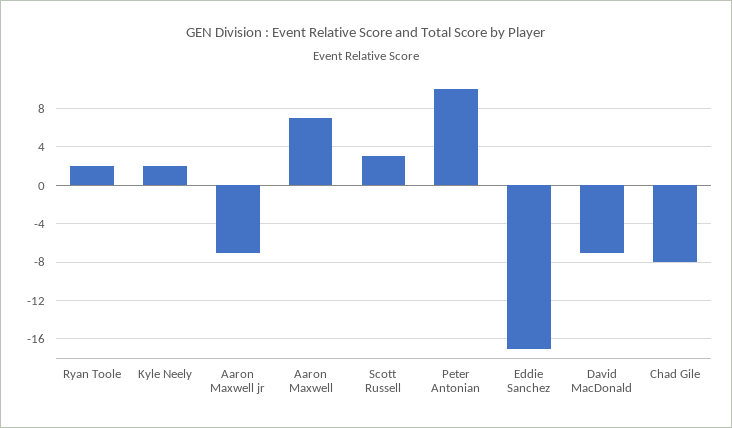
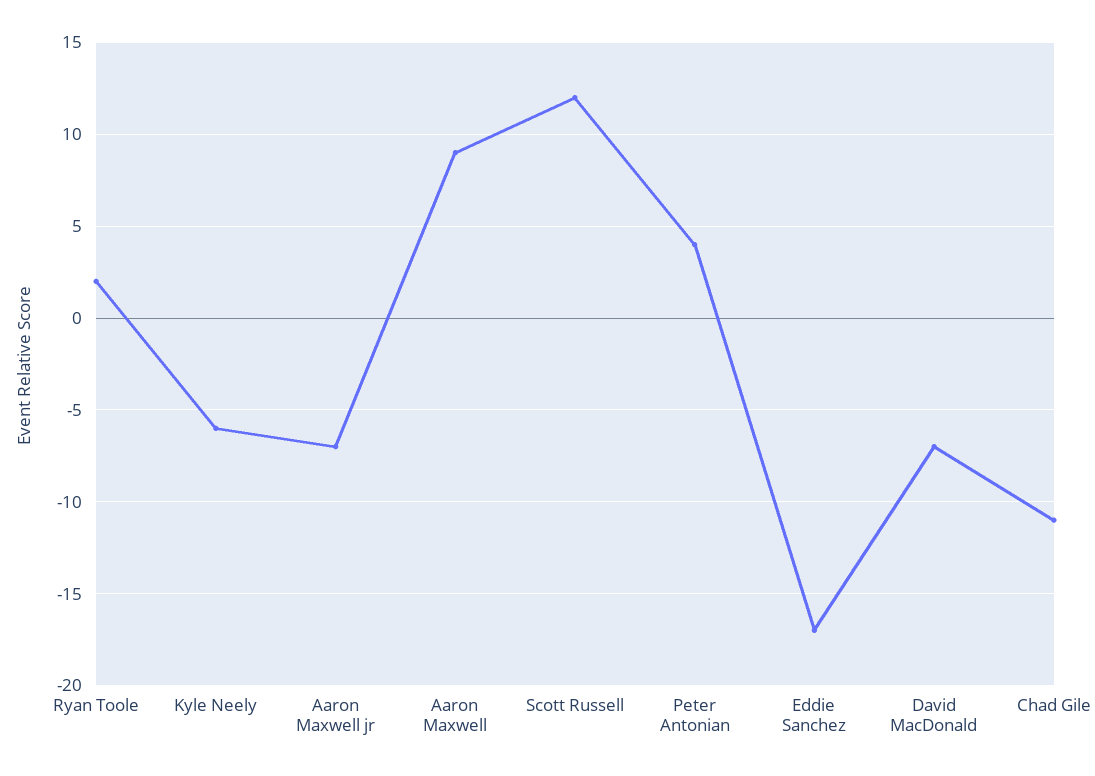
Kyle Neely: 2 -> -6
Aaron Maxwell: 7 -> 9
Scott Russell: 3 -> 12
Peter Antonian: 10 -> 4
Chad Gile: -8 -> -11

